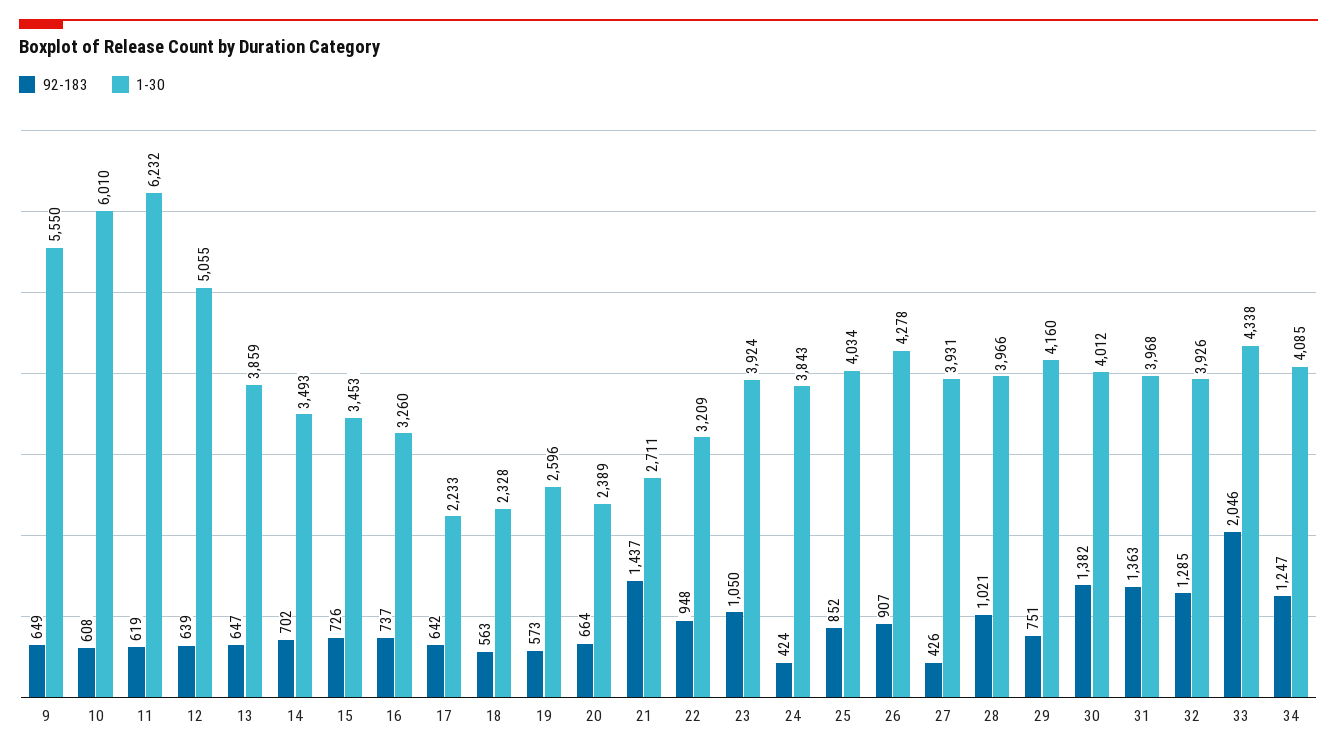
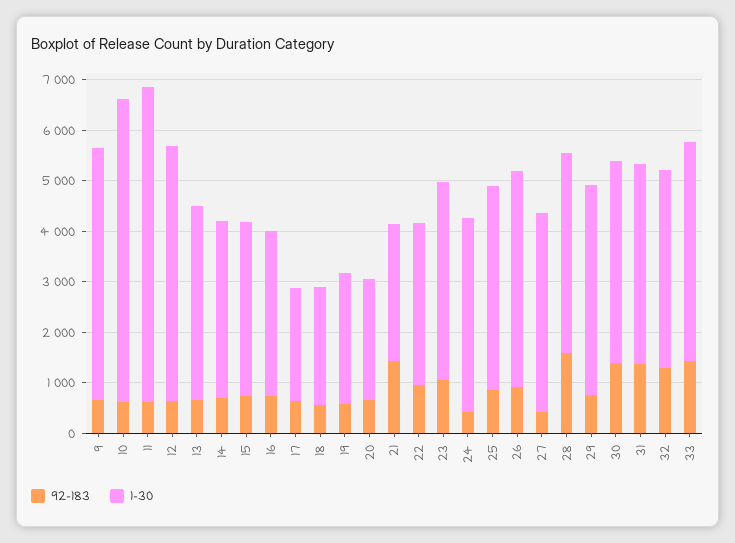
1-30, 9: 5550 -> 5000
92-183, 28: 1021 -> 1600
92-183, 33: 2046 -> 1400
92-183, 34: 1247 -> none
1-30, 34: 4085 -> none

